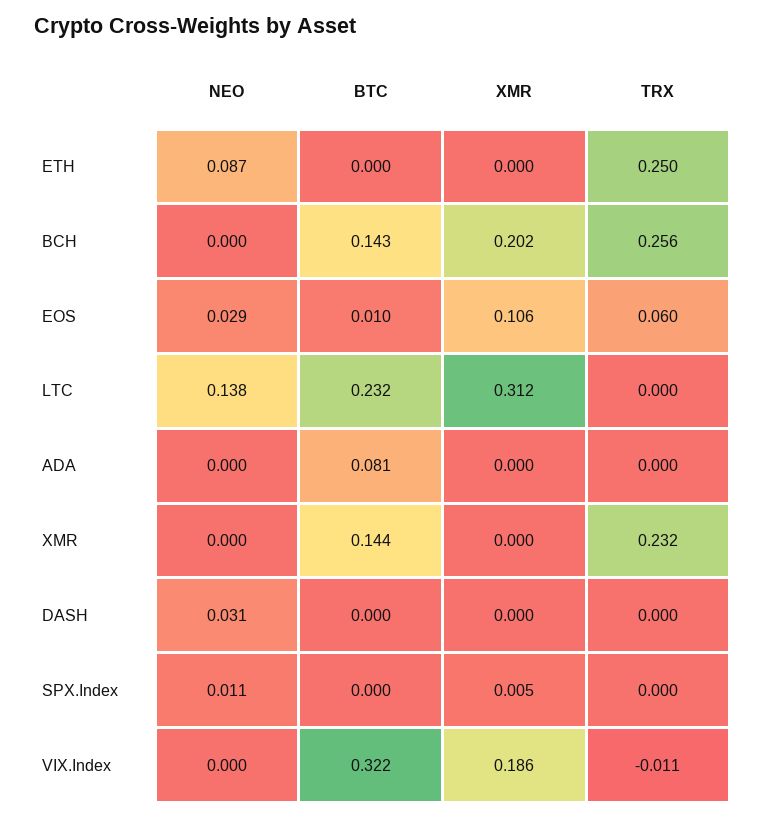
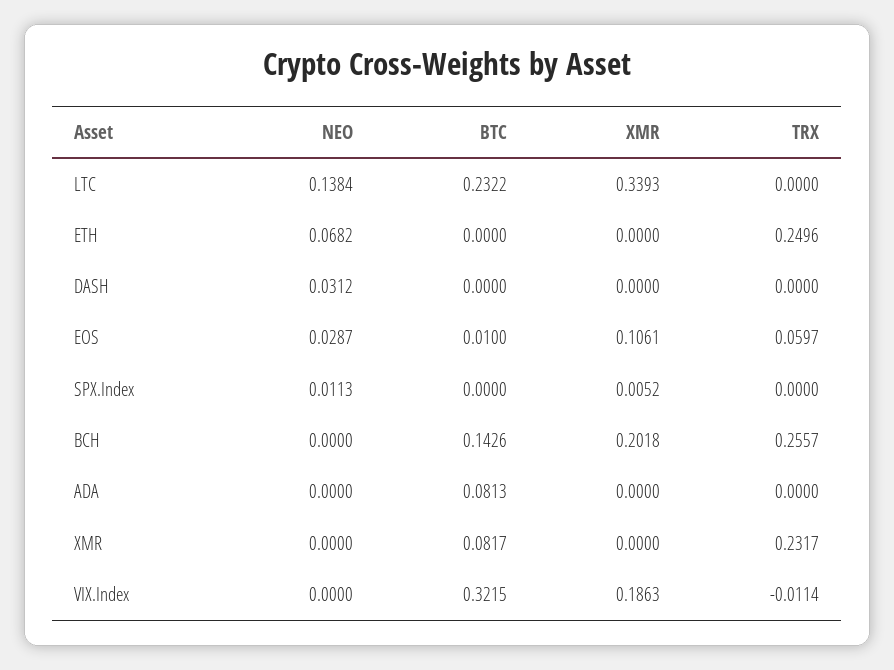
NEO, ETH: 0.087 -> 0.0682
XMR, LTC: 0.312 -> 0.3393
BTC, XMR: 0.144 -> 0.0817

